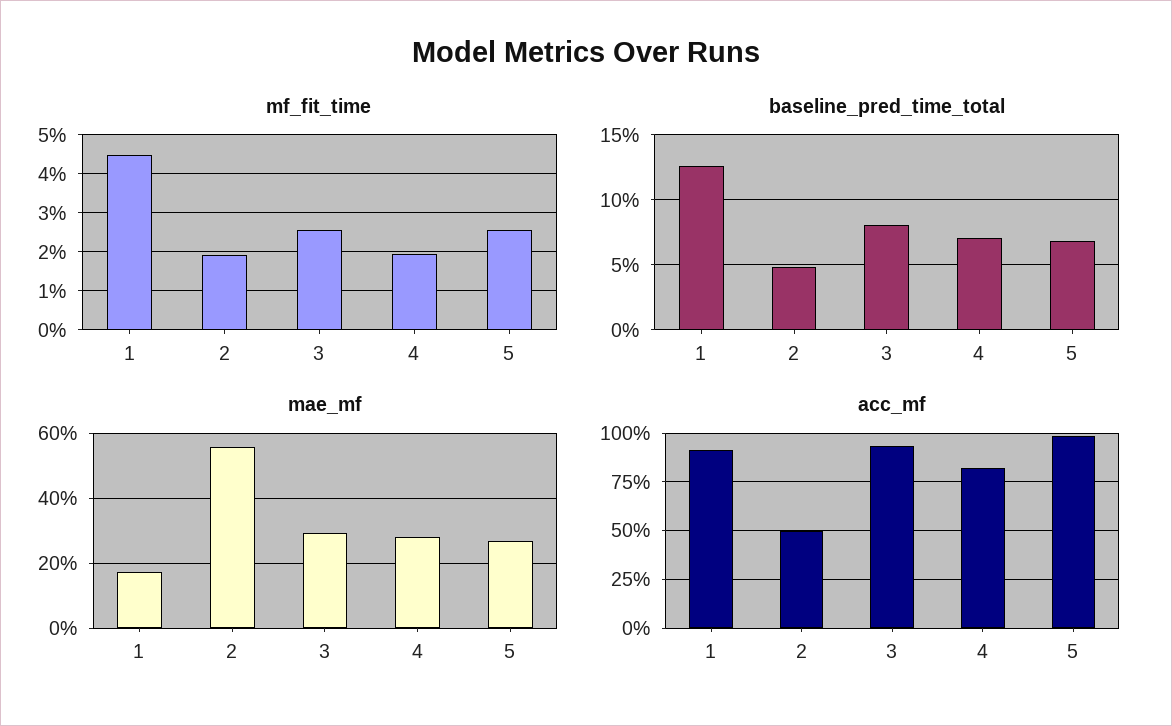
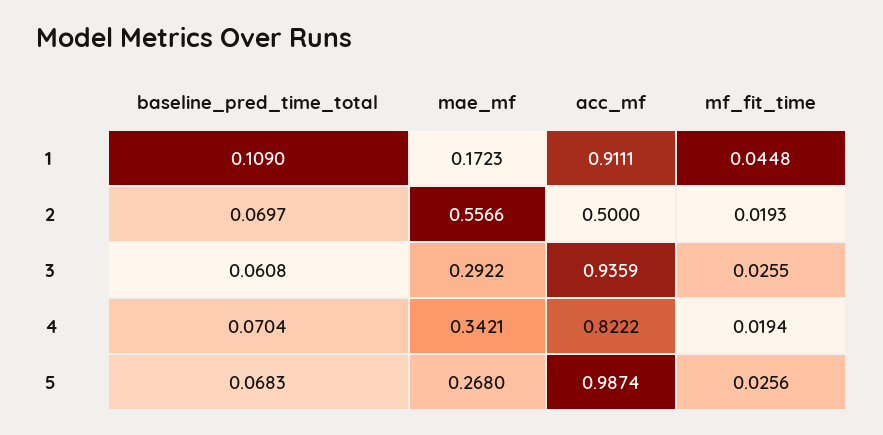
baseline_pred_time_total, 1: 0.125 -> 0.109
baseline_pred_time_total, 2: 0.05 -> 0.0697
baseline_pred_time_total, 3: 0.08 -> 0.0608
mae_mf, 4: 0.28 -> 0.3421

